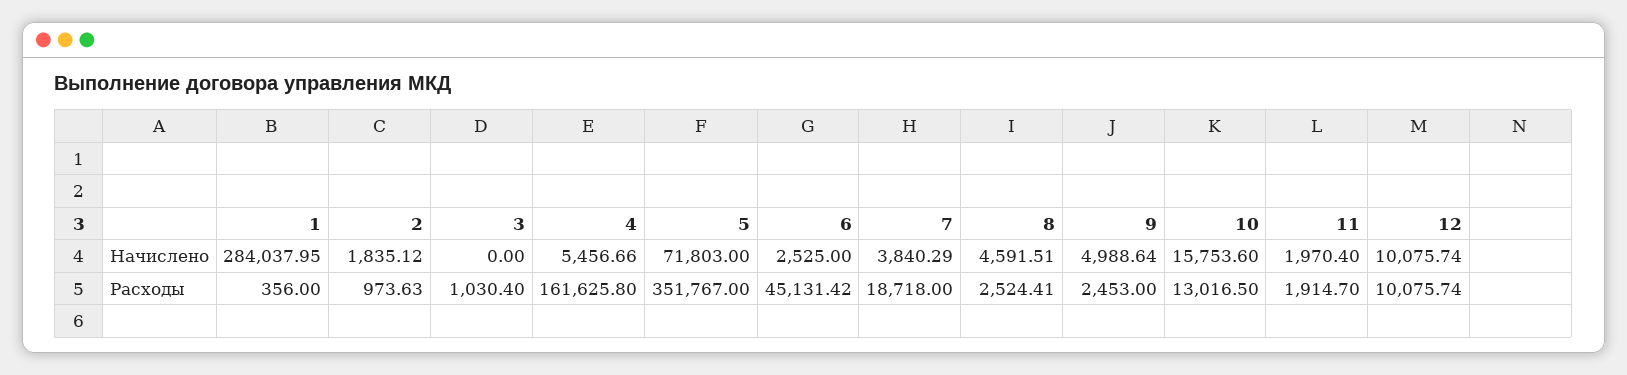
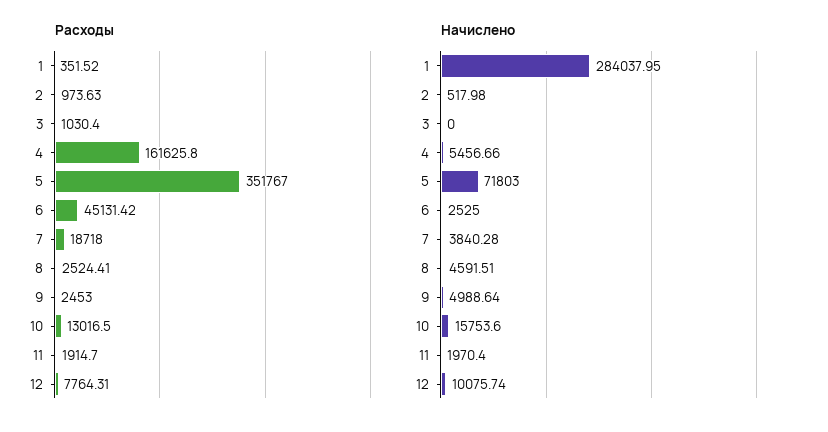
Начислено, 2: 1835.12 -> 517.98
Начислено, 7: 3840.29 -> 3840.28
Расходы, 1: 356 -> 351.52
Расходы, 12: 10075.74 -> 7764.31

